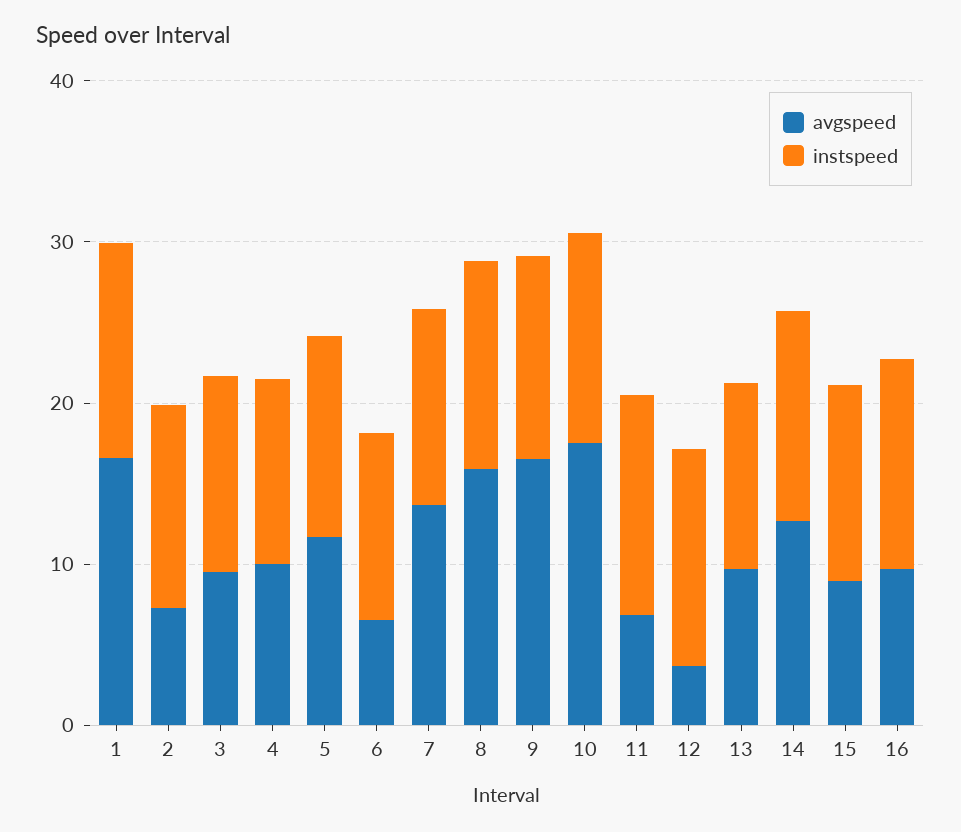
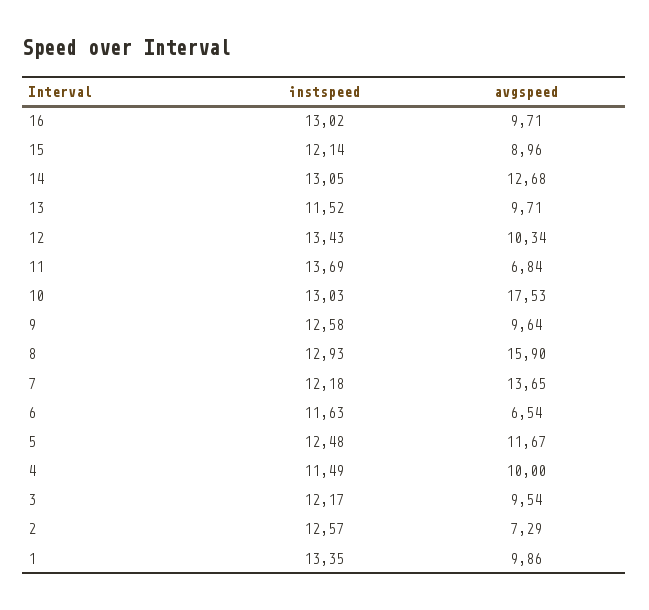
avgspeed, 1: 16 -> 9.86
avgspeed, 9: 16 -> 9.64
avgspeed, 12: 4 -> 10.34

